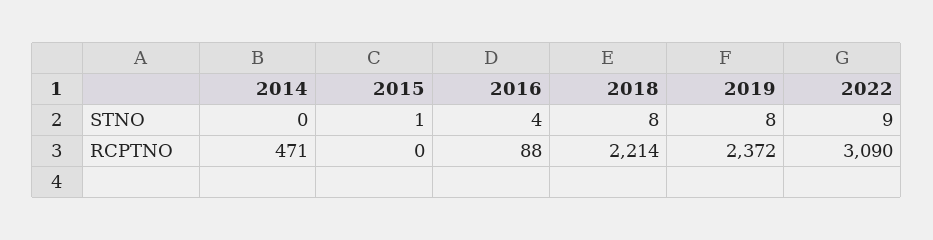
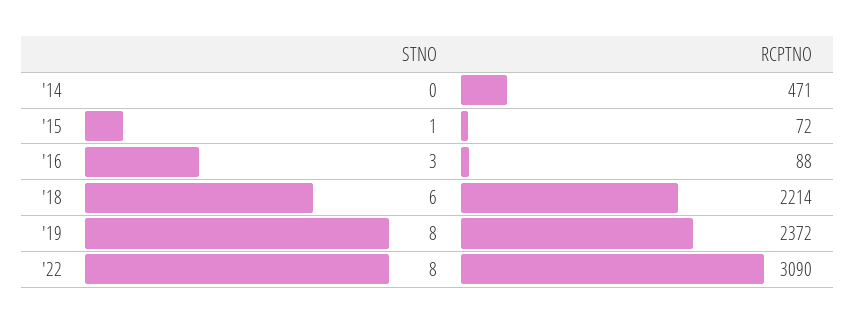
2016, STNO: 4 -> 3
2018, STNO: 8 -> 6
2022, STNO: 9 -> 8
2015, RCPTNO: 0 -> 72

